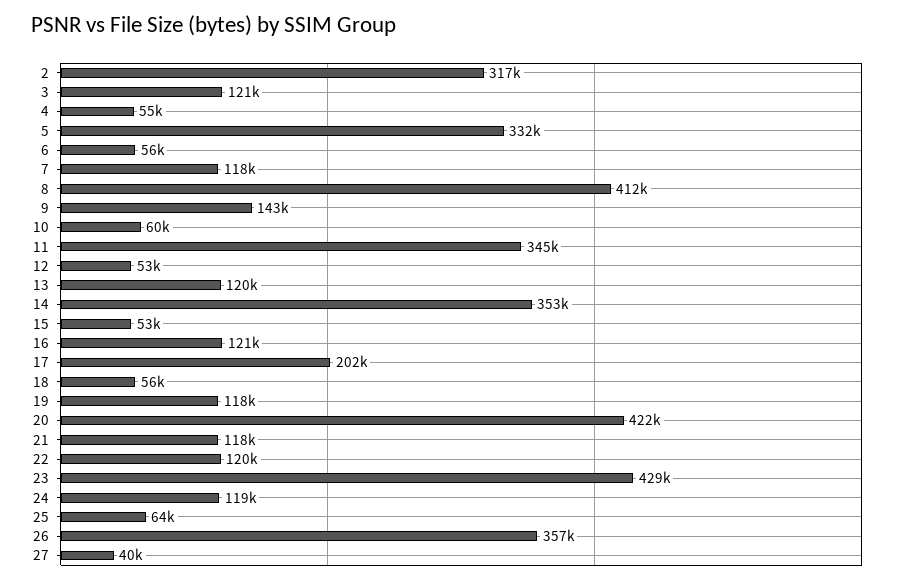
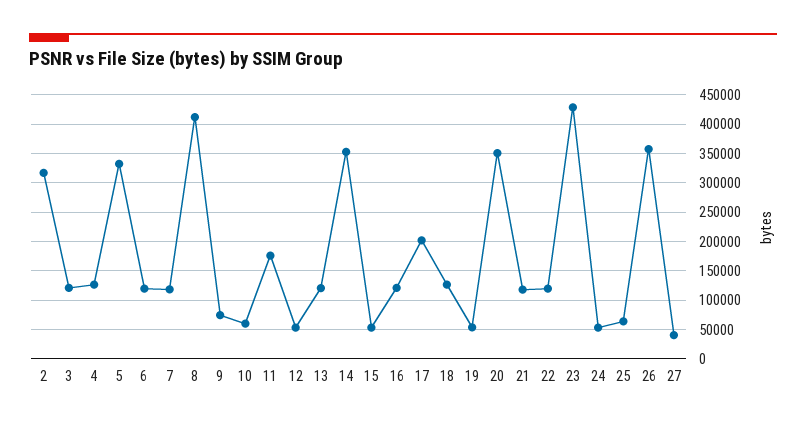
4: 55000 -> 125000
6: 56000 -> 125000
9: 143000 -> 75000
11: 345000 -> 175000
18: 56000 -> 125000
19: 118000 -> 50000
20: 422000 -> 350000
24: 119000 -> 50000

